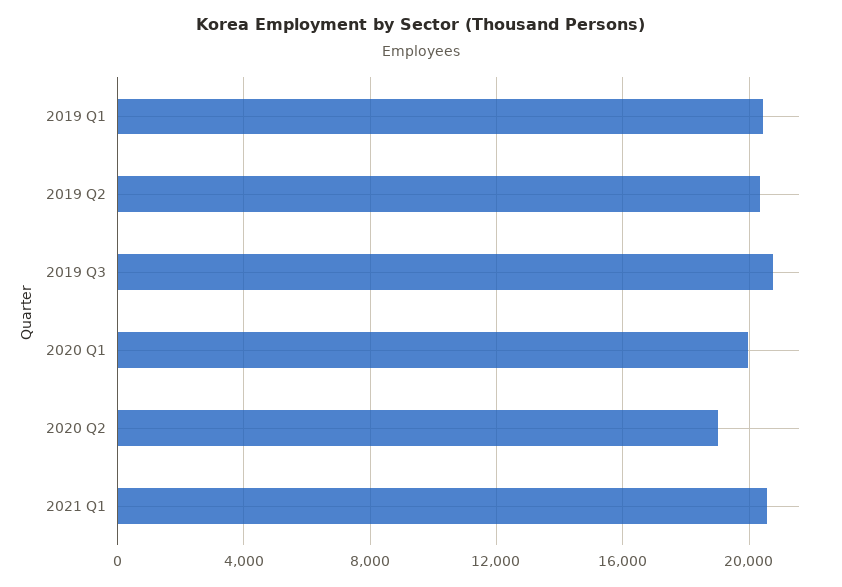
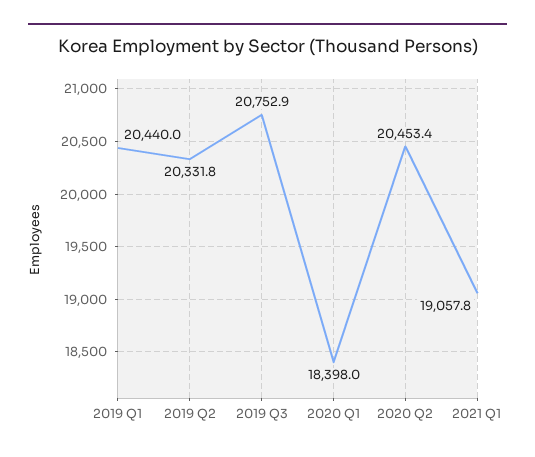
2020 Q1: 20000 -> 18398
2020 Q2: 19000 -> 20453.4
2021 Q1: 20500 -> 19057.8

